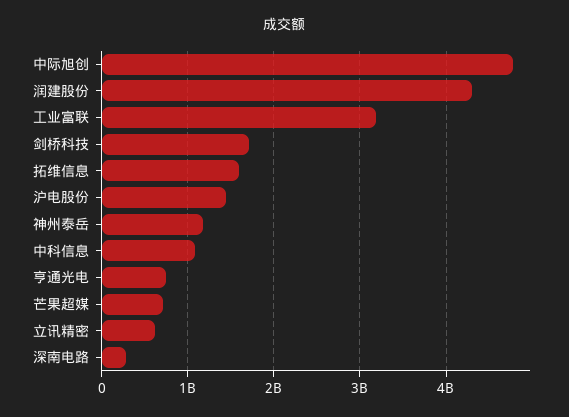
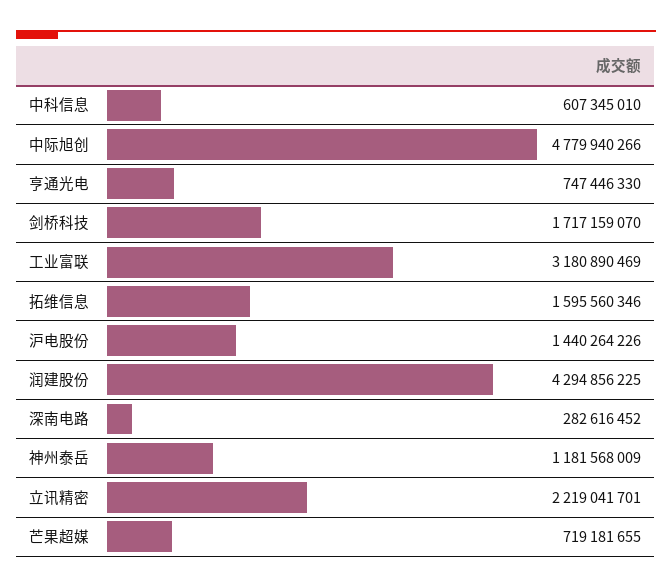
中科信息: 1100000000 -> 607345010
立讯精密: 600000000 -> 2219041701

